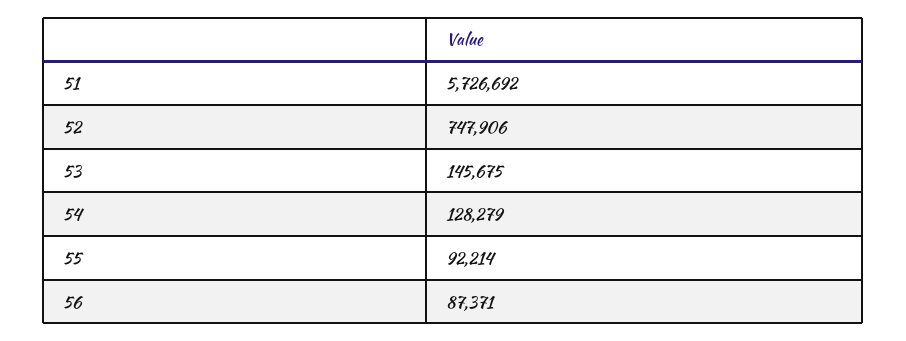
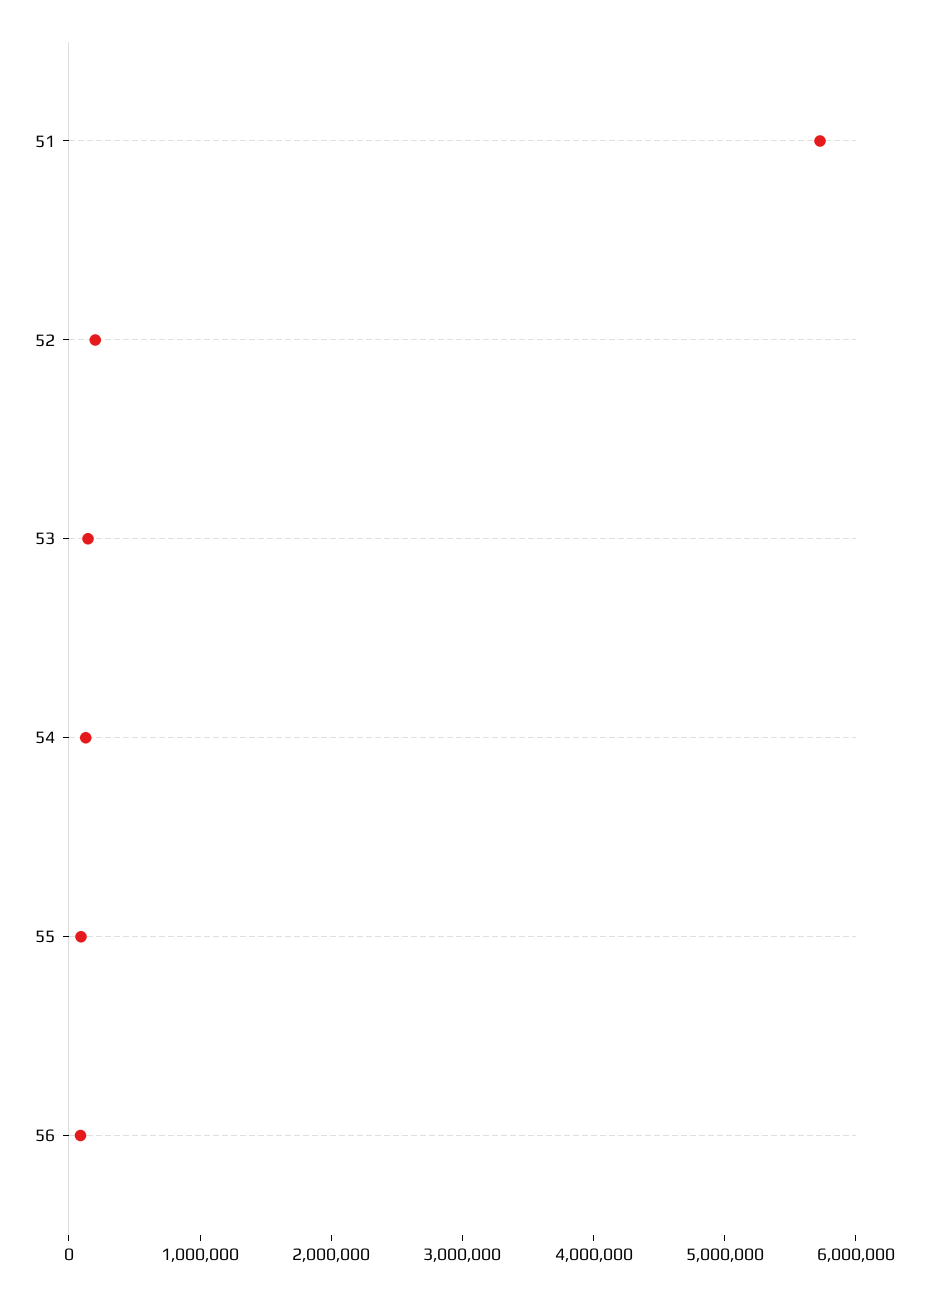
52: 747906 -> 200000

